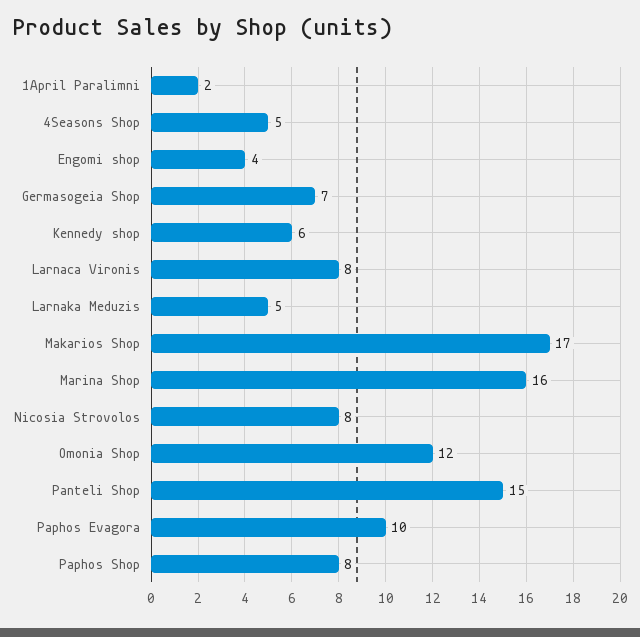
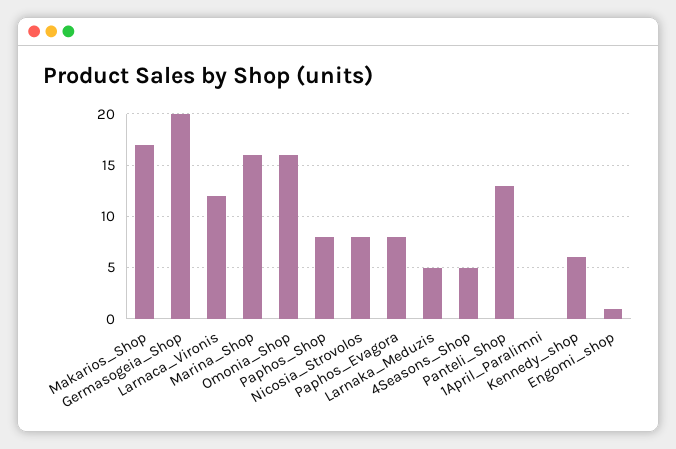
1April Paralimni: 2 -> 0
Engomi shop: 4 -> 1
Germasogeia Shop: 7 -> 20
Larnaca Vironis: 8 -> 12
Omonia Shop: 12 -> 16
Panteli Shop: 15 -> 13
Paphos Evagora: 10 -> 8

